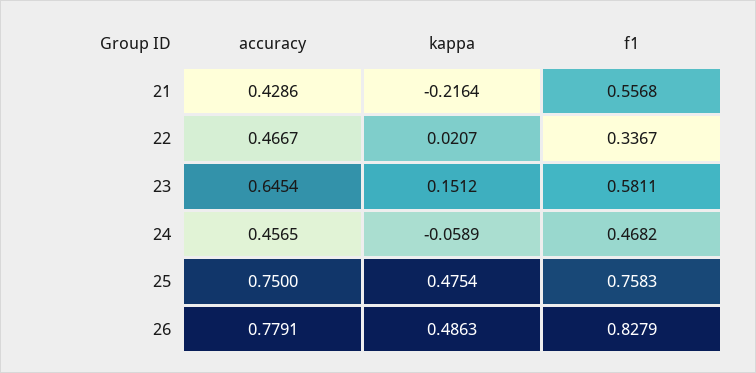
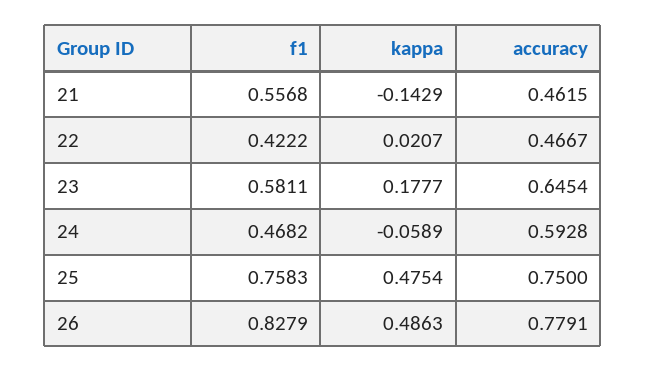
accuracy, 21: 0.4286 -> 0.4615
kappa, 21: -0.2164 -> -0.1429
f1, 22: 0.3367 -> 0.4222
kappa, 23: 0.1512 -> 0.1777
accuracy, 24: 0.4565 -> 0.5928

